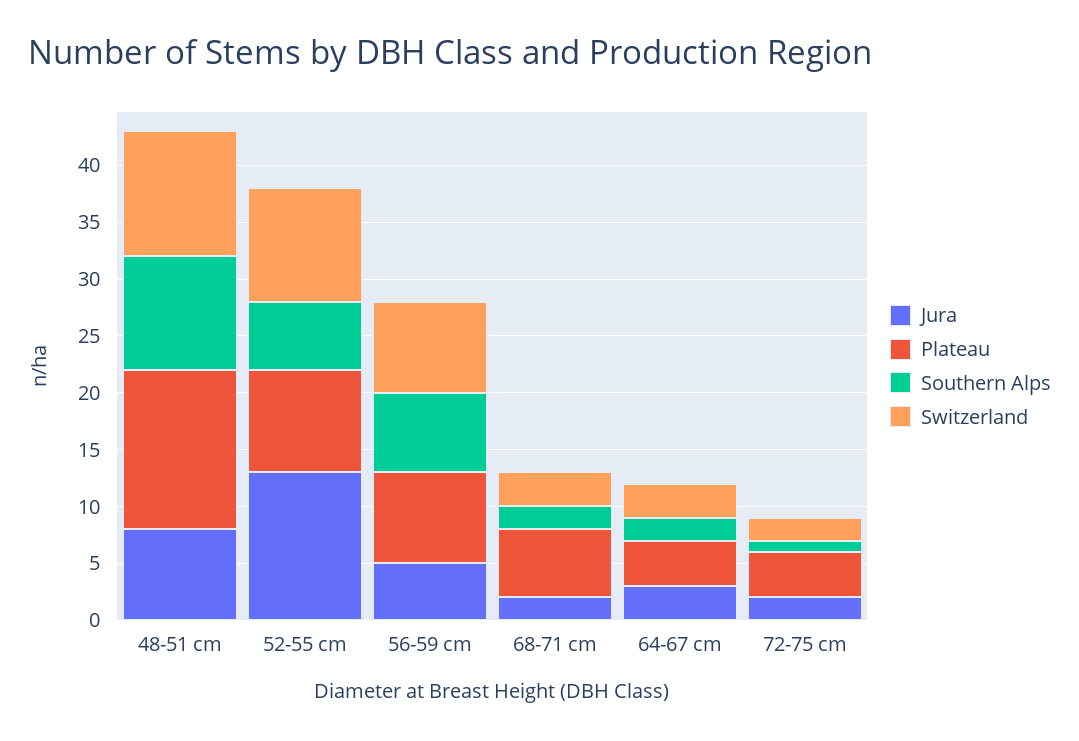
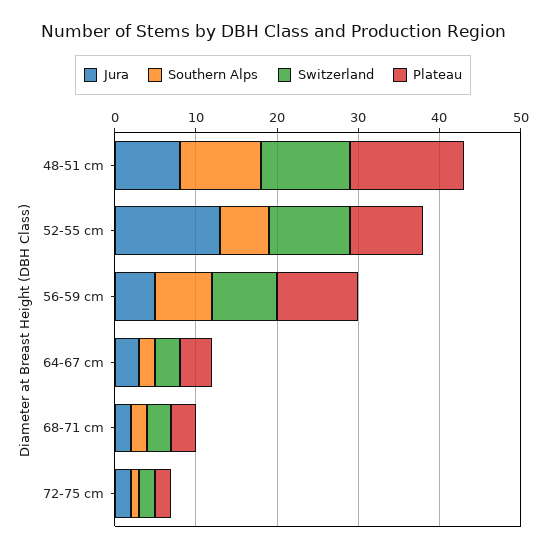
Plateau, 56-59 cm: 8 -> 10
Plateau, 68-71 cm: 6 -> 3
Plateau, 72-75 cm: 4 -> 2

